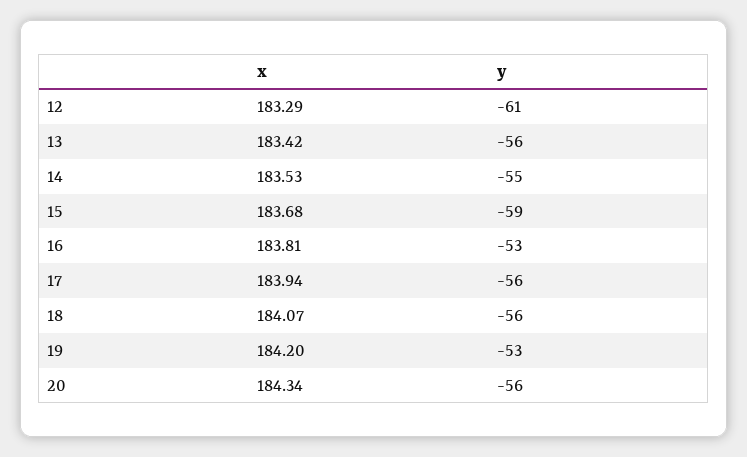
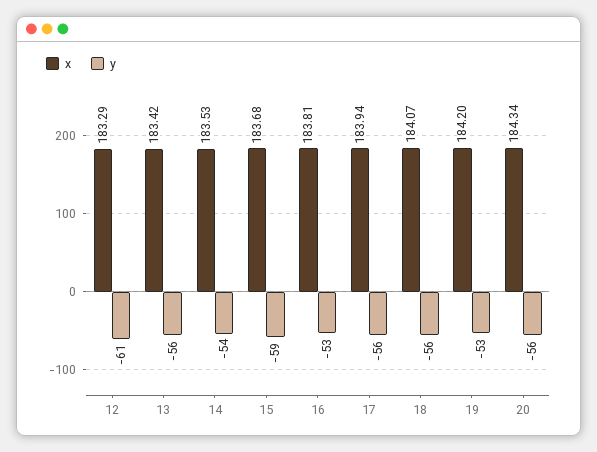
y, 14: -55 -> -54

